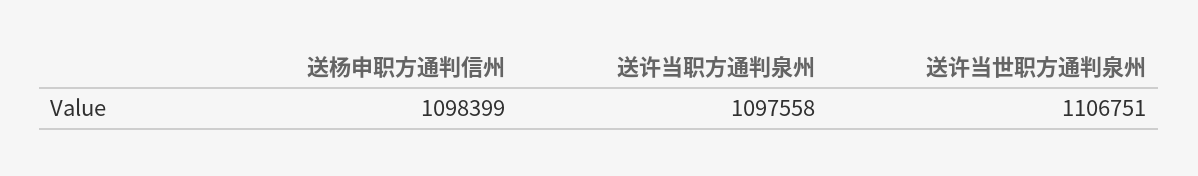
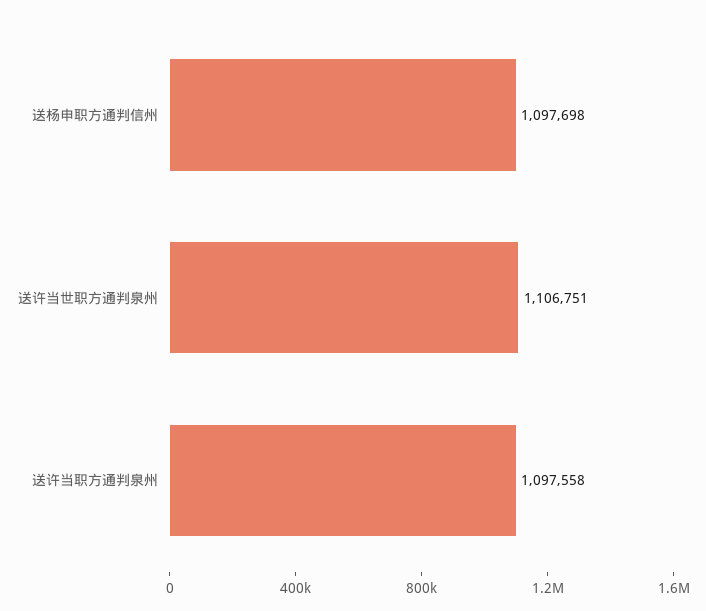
送杨申职方通判信州: 1098399 -> 1097698

